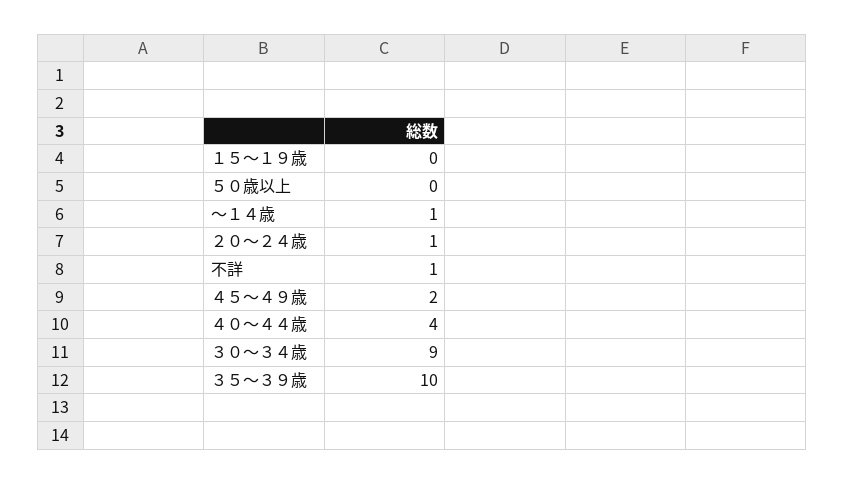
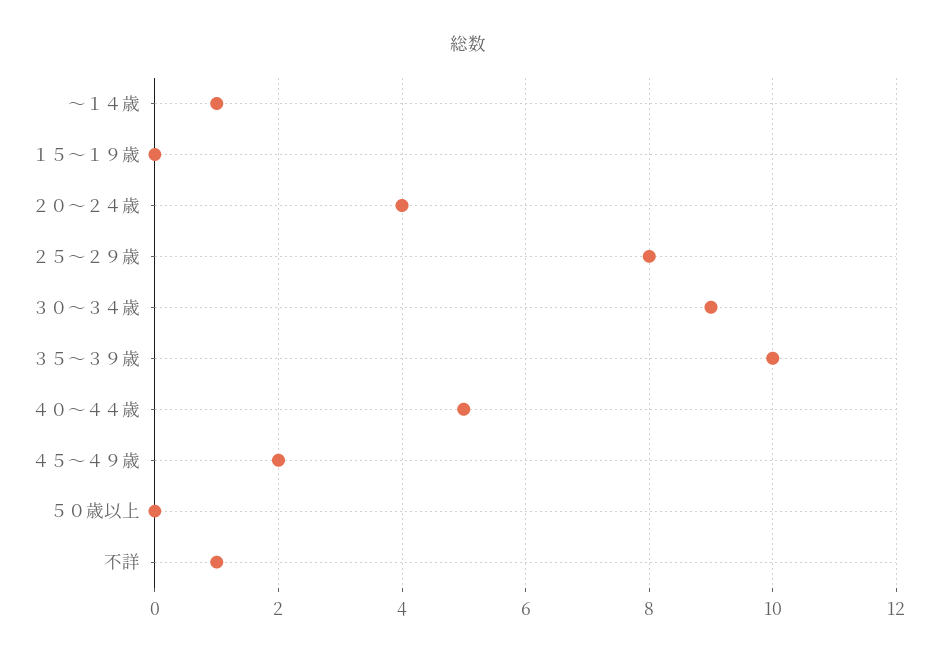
２０～２４歳: 1 -> 4
４０～４４歳: 4 -> 5
２５～２９歳: none -> 8

